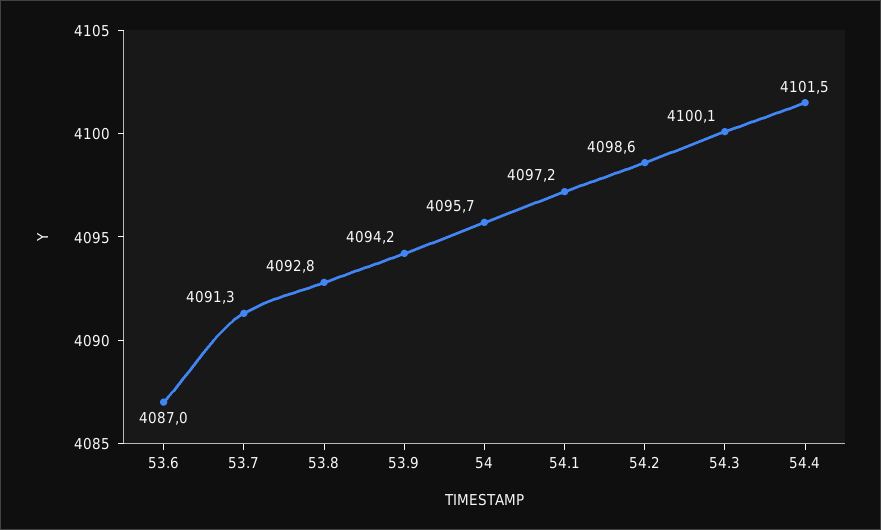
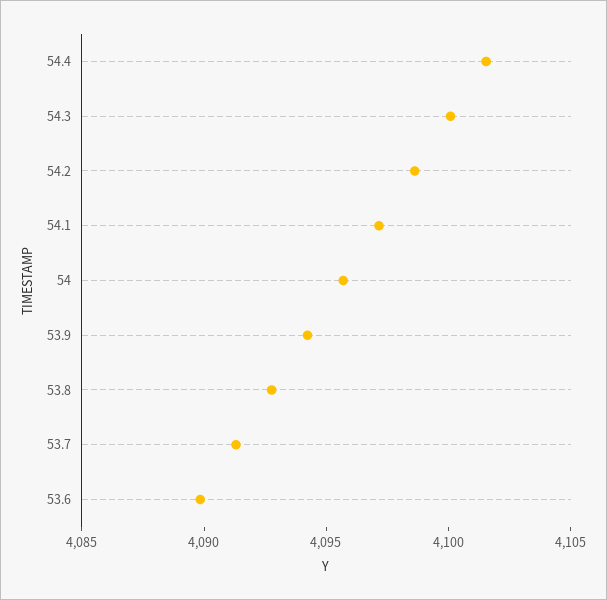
53.6: 4087 -> 4090

